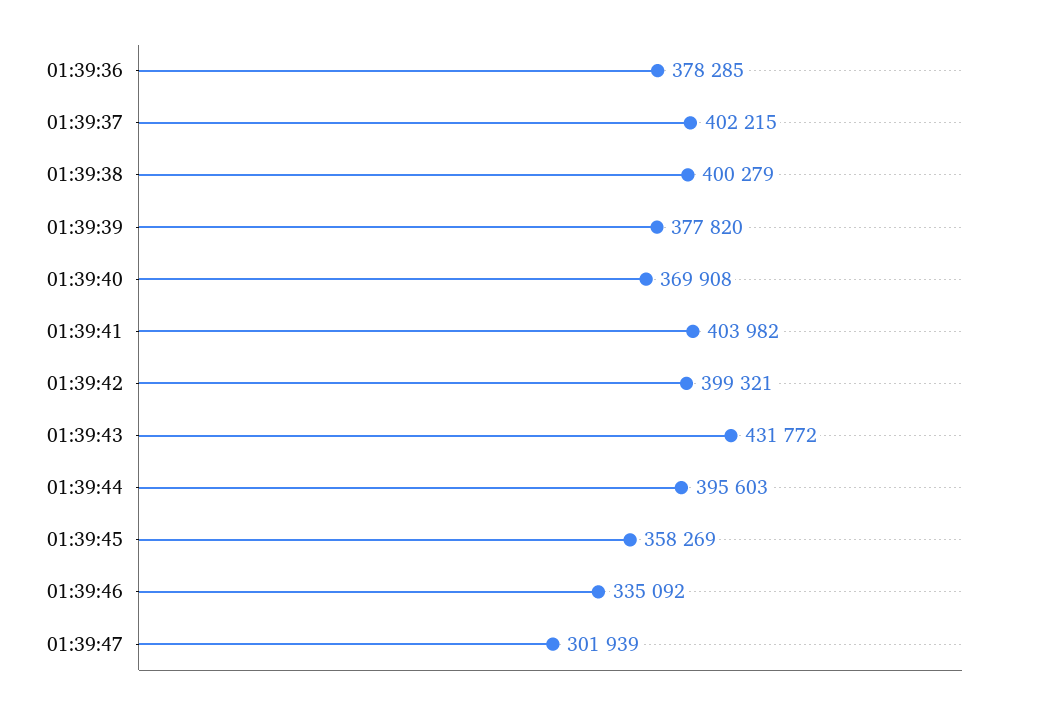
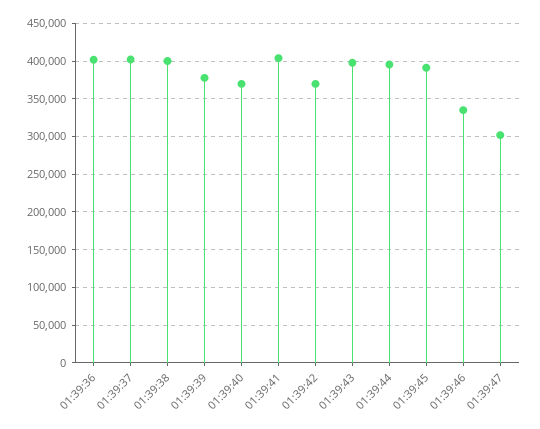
01:39:36: 378285 -> 400000
01:39:42: 399321 -> 370000
01:39:43: 431772 -> 400000
01:39:45: 358269 -> 390000

